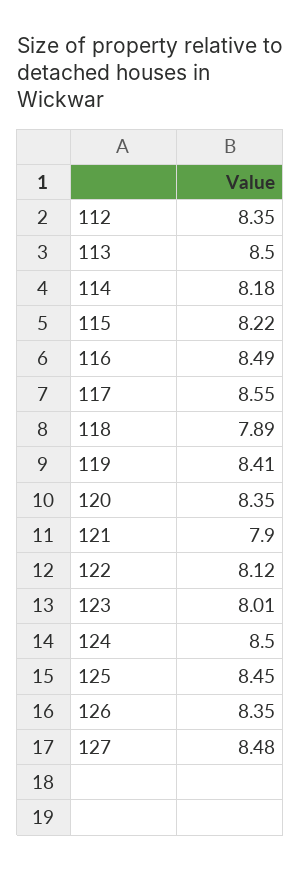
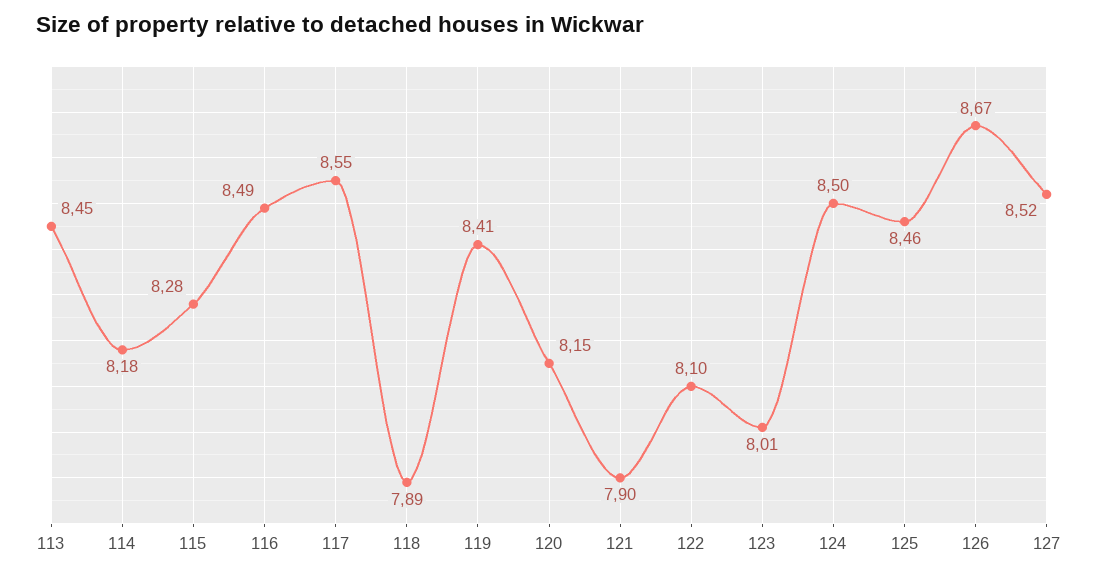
112: 8.35 -> none
113: 8.5 -> 8.45
115: 8.22 -> 8.28
120: 8.35 -> 8.15
122: 8.12 -> 8.1
125: 8.45 -> 8.46
126: 8.35 -> 8.67
127: 8.48 -> 8.52

